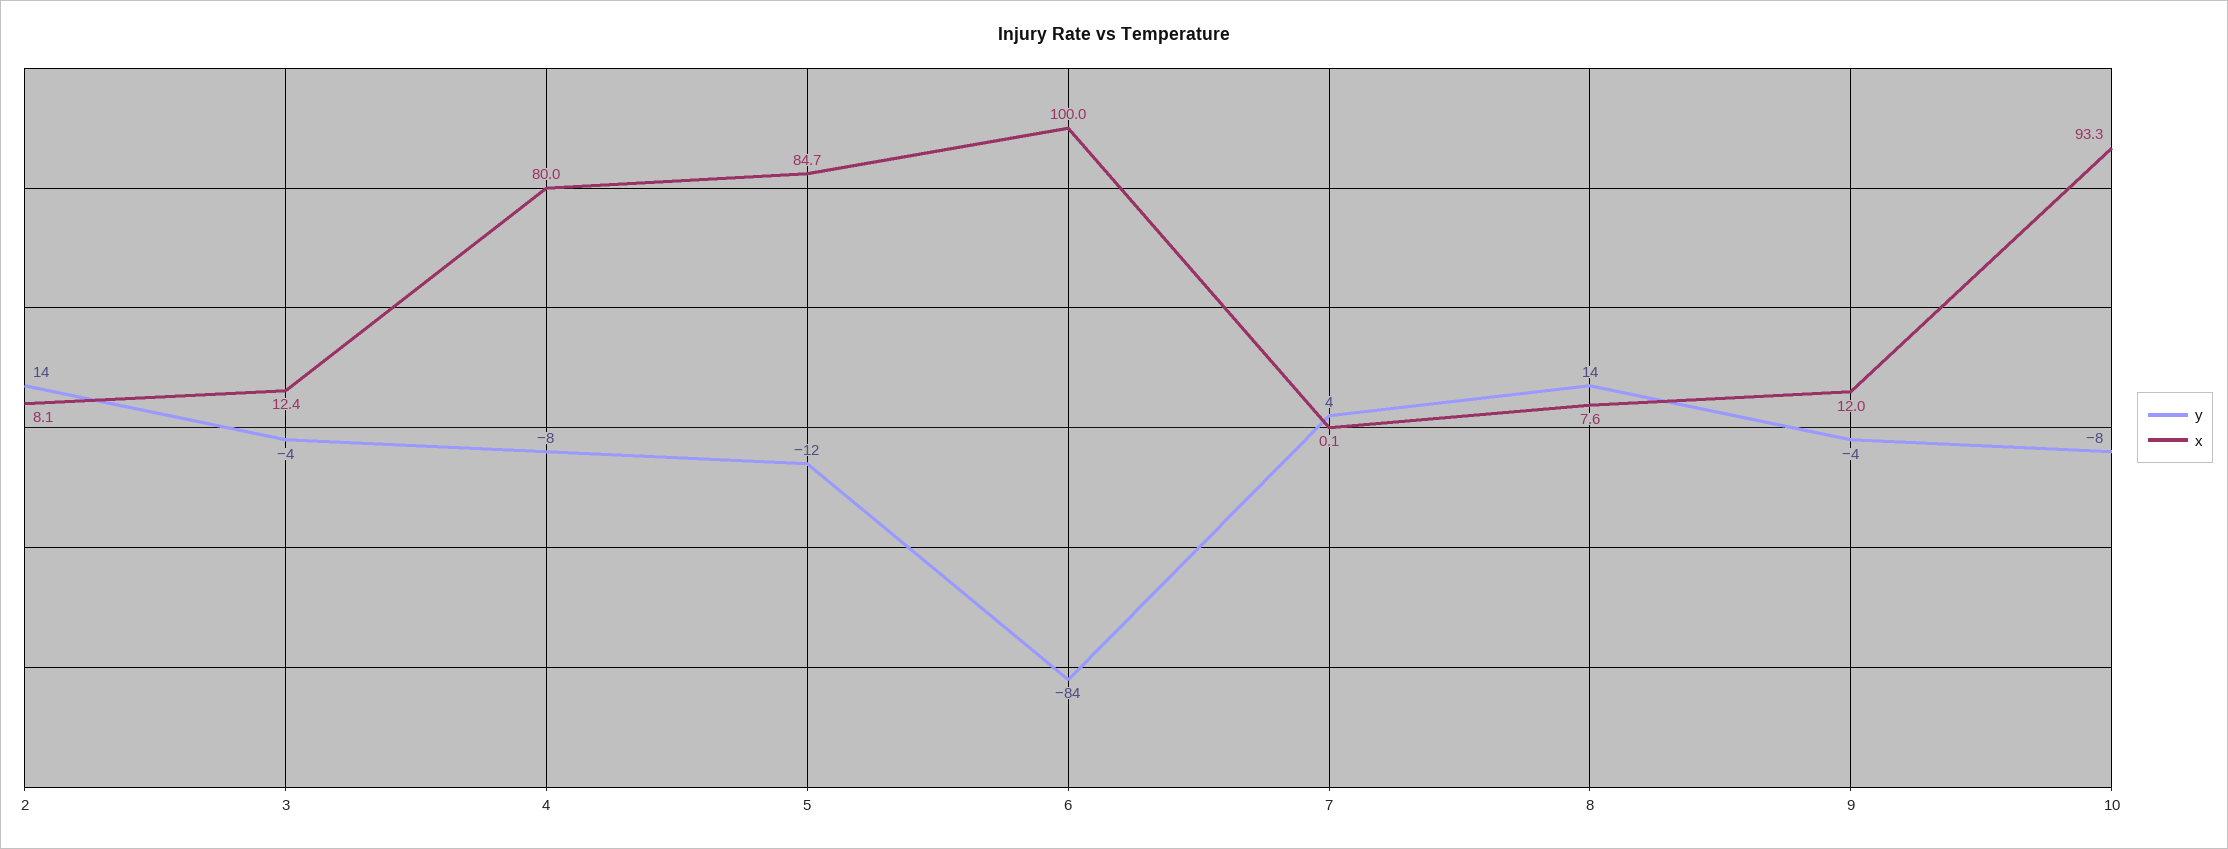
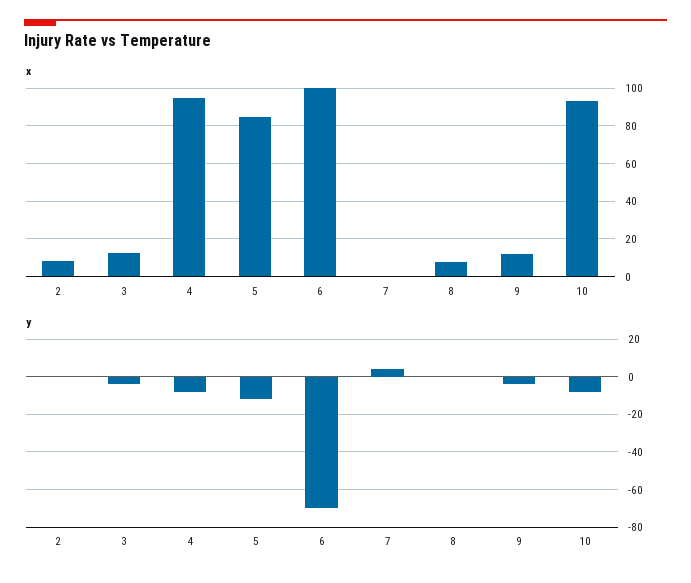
y, 2: 14 -> 0
x, 4: 80 -> 95
y, 6: -84 -> -70
y, 8: 14 -> 0

